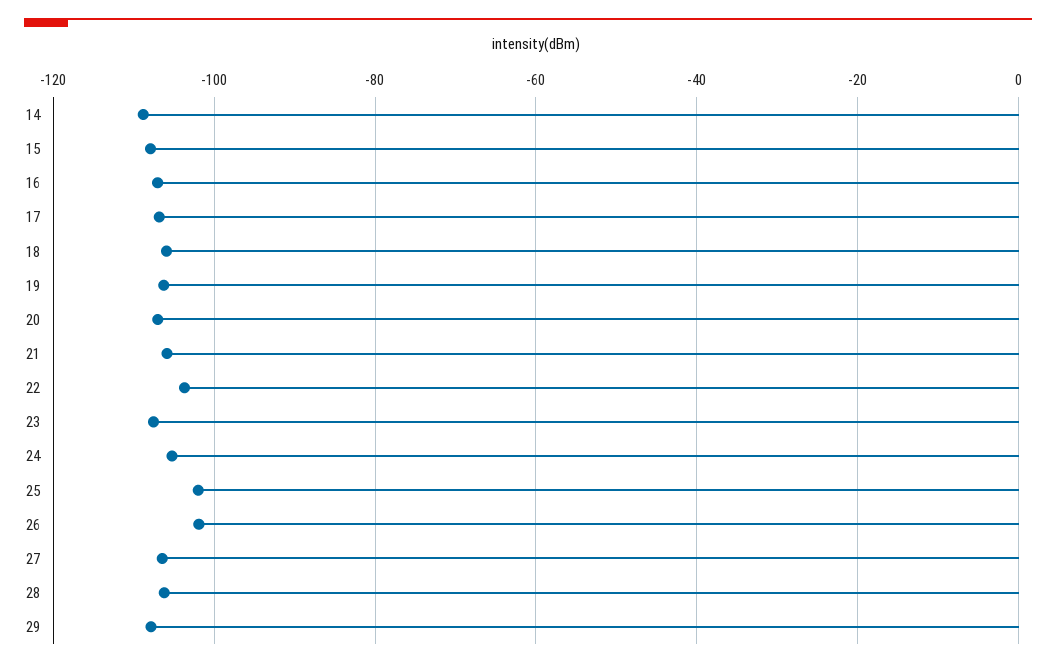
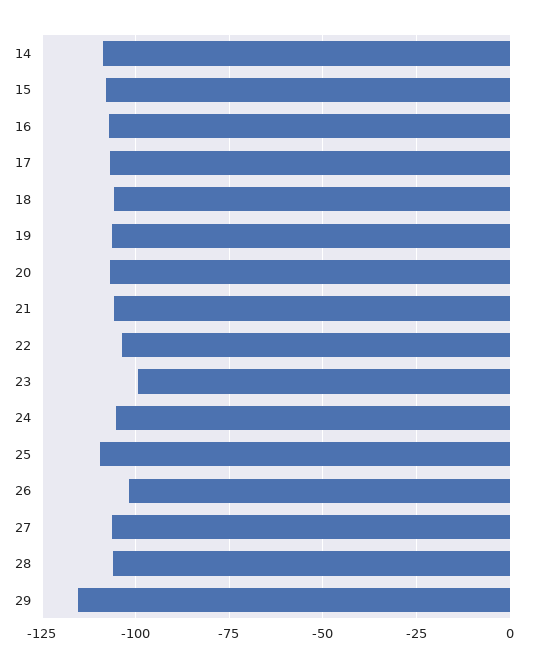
23: -108 -> -100
25: -102 -> -110
29: -108 -> -115

